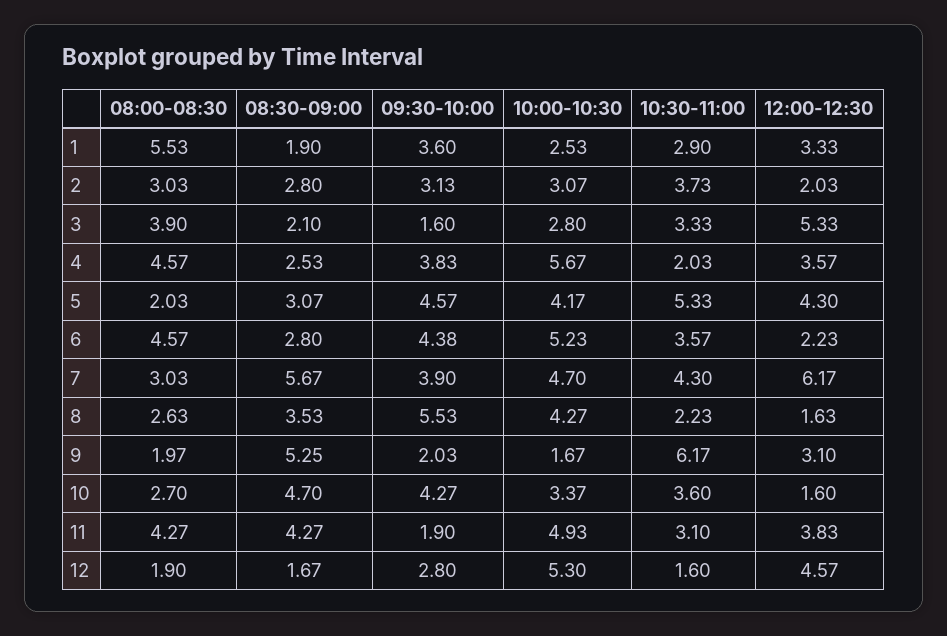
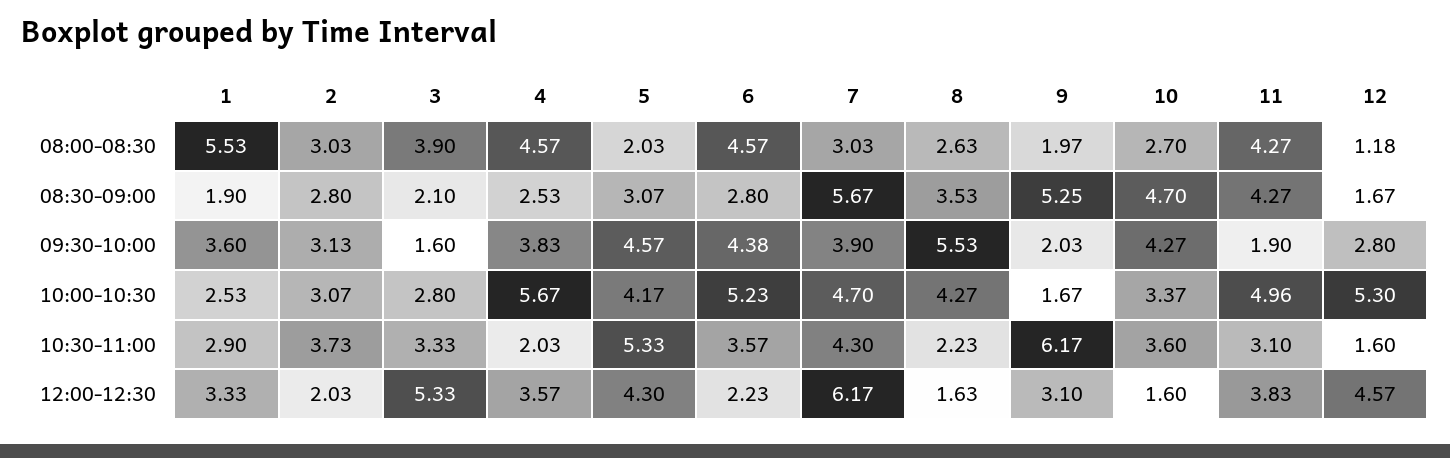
10:00-10:30, 11: 4.93 -> 4.96
08:00-08:30, 12: 1.9 -> 1.18

